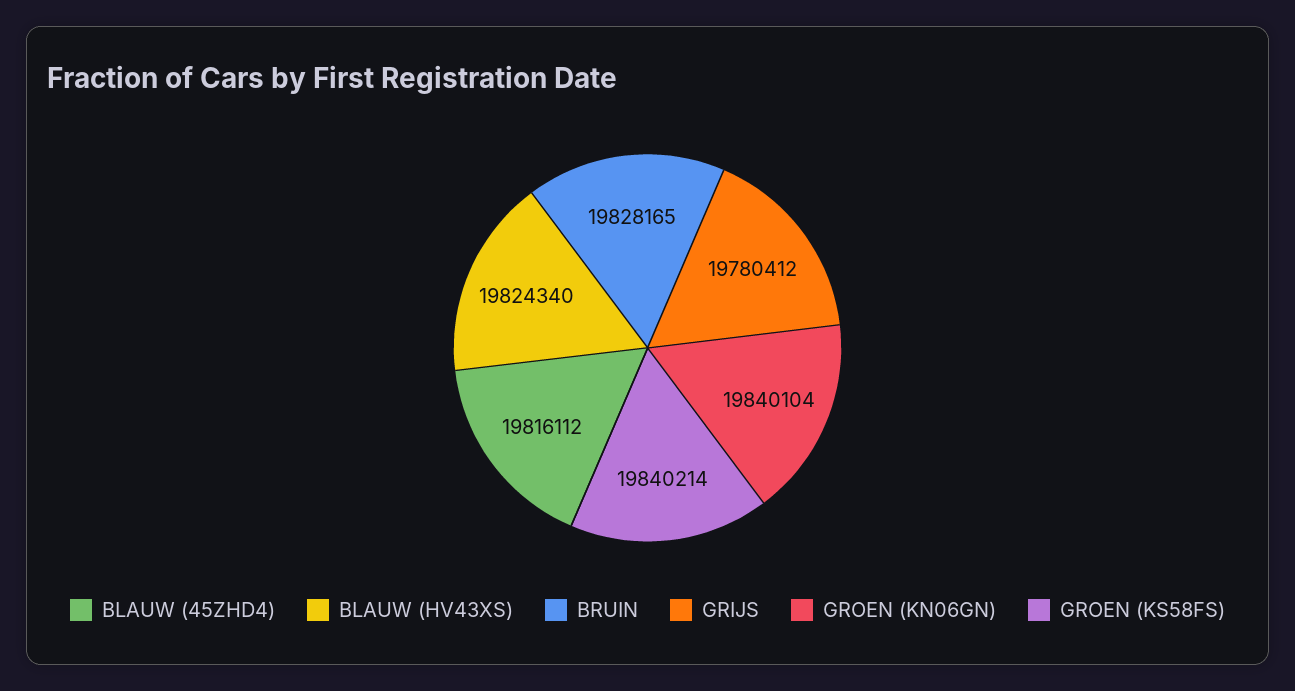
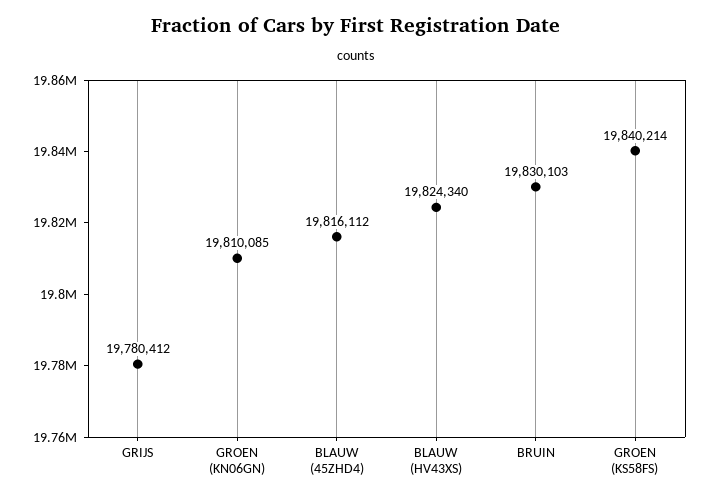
BRUIN: 19828165 -> 19830103
GROEN (KN06GN): 19840104 -> 19810085

